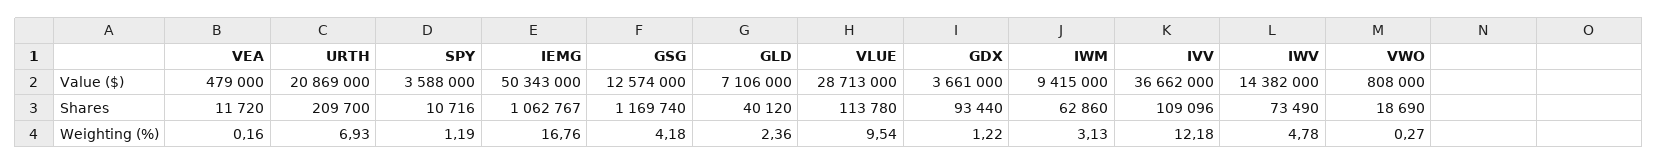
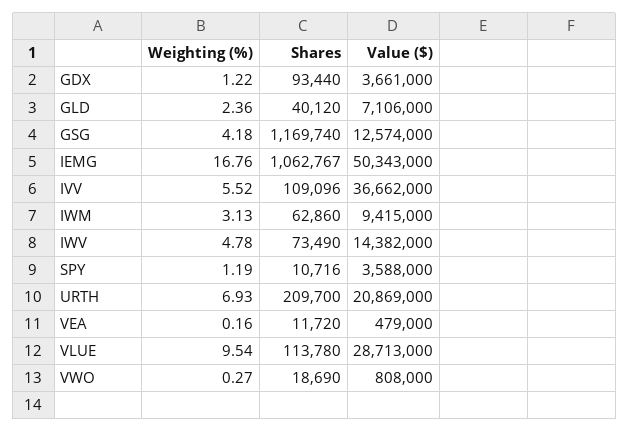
IVV, Weighting (%): 12.18 -> 5.52

